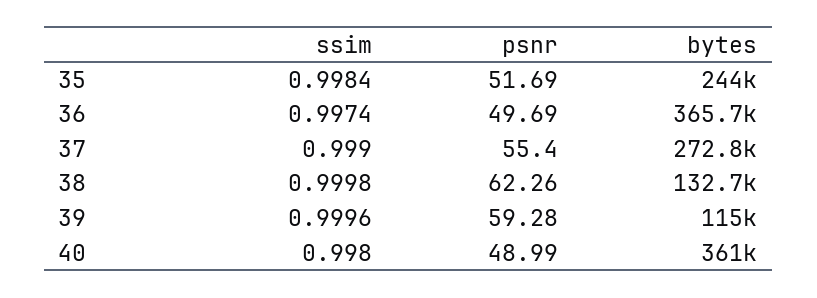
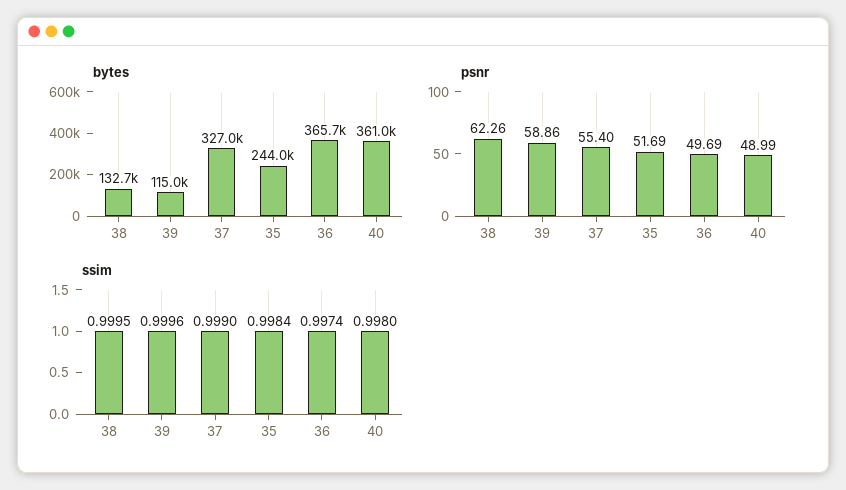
bytes, 37: 272800 -> 327000
ssim, 38: 0.9998 -> 0.9995
psnr, 39: 59.28 -> 58.86

